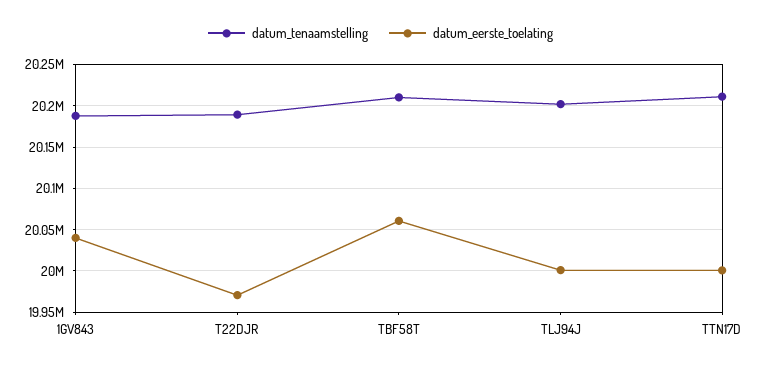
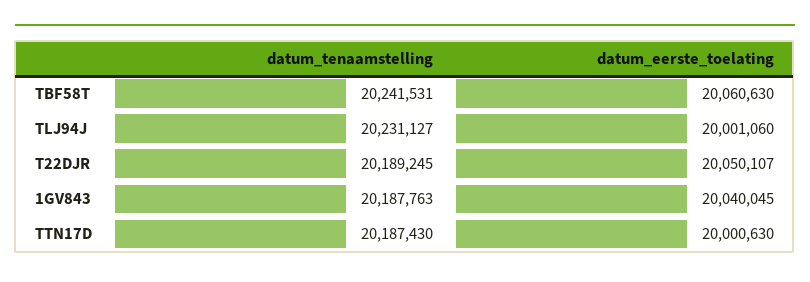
datum_eerste_toelating, T22DJR: 19970000 -> 20050107
datum_tenaamstelling, TBF58T: 20210000 -> 20241531
datum_tenaamstelling, TLJ94J: 20200000 -> 20231127
datum_tenaamstelling, TTN17D: 20210000 -> 20187430

